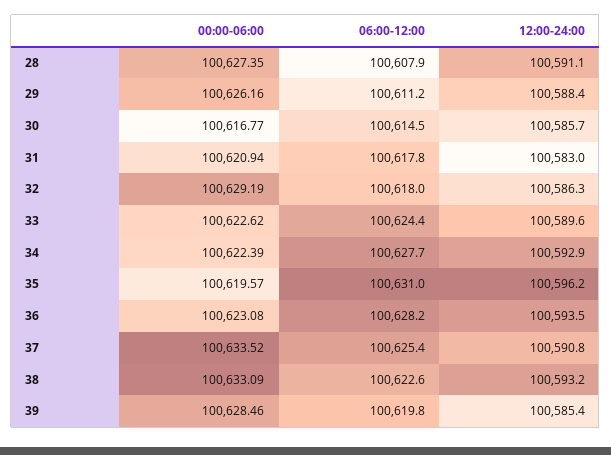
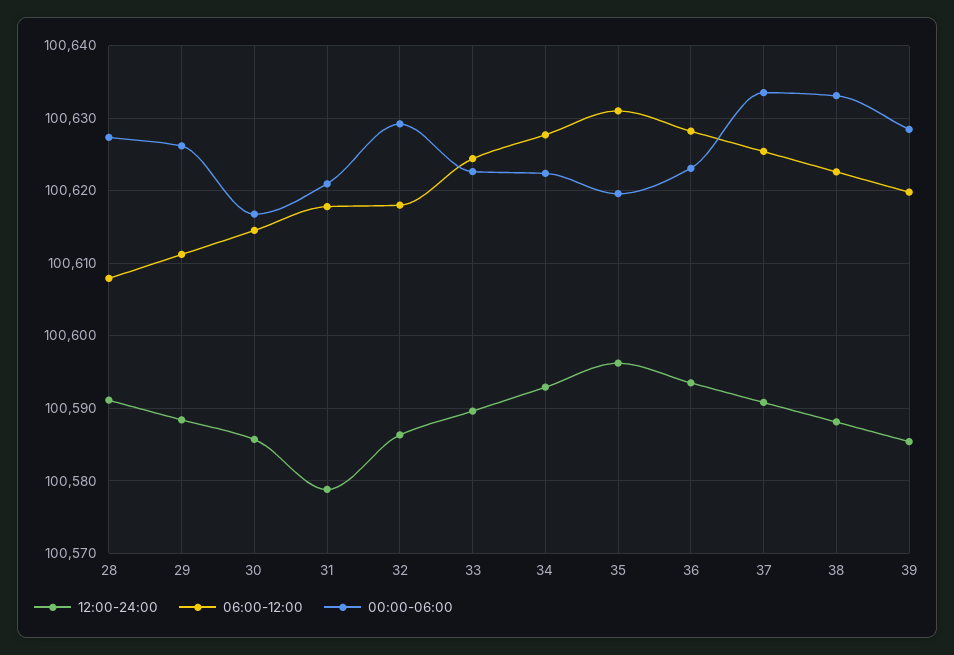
12:00-24:00, 31: 100583 -> 100579
12:00-24:00, 38: 100593.2 -> 100588

